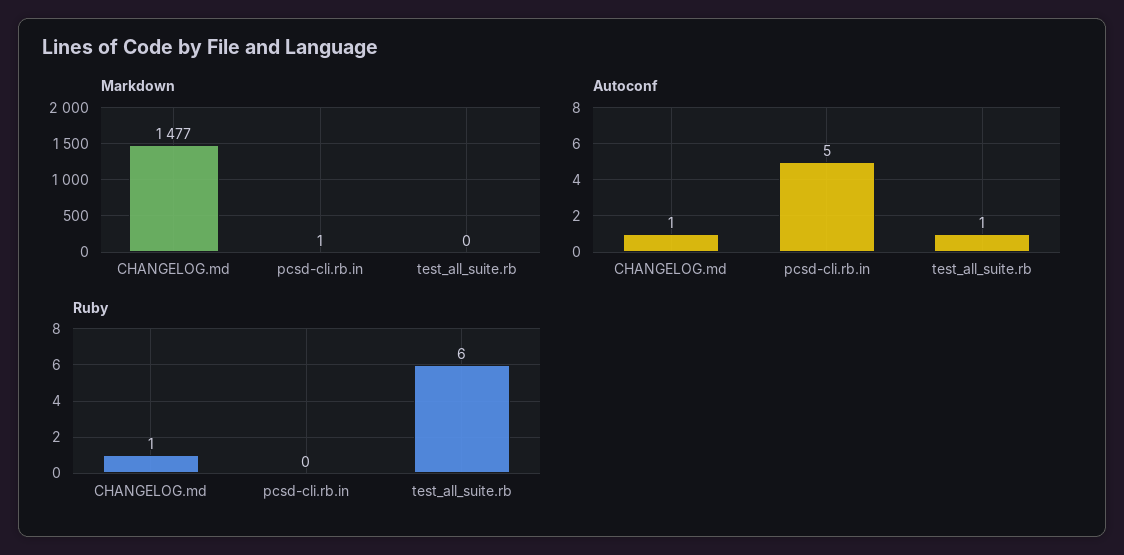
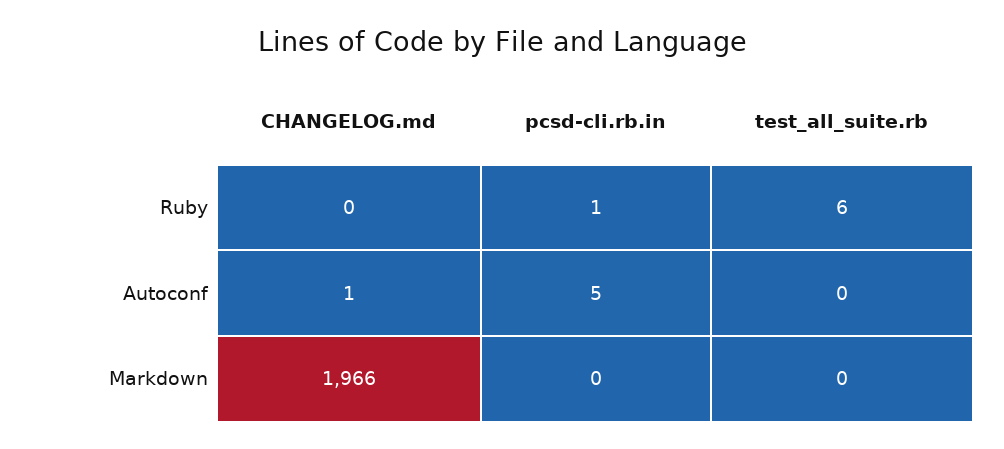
Markdown, CHANGELOG.md: 1477 -> 1966
Markdown, pcsd-cli.rb.in: 1 -> 0
Autoconf, test_all_suite.rb: 1 -> 0
Ruby, CHANGELOG.md: 1 -> 0
Ruby, pcsd-cli.rb.in: 0 -> 1

